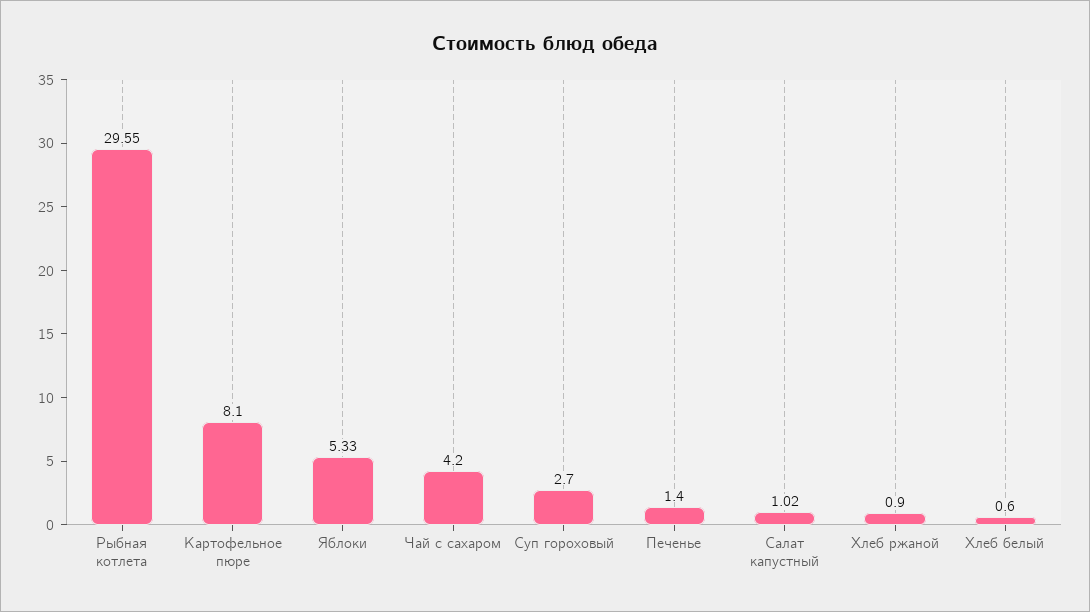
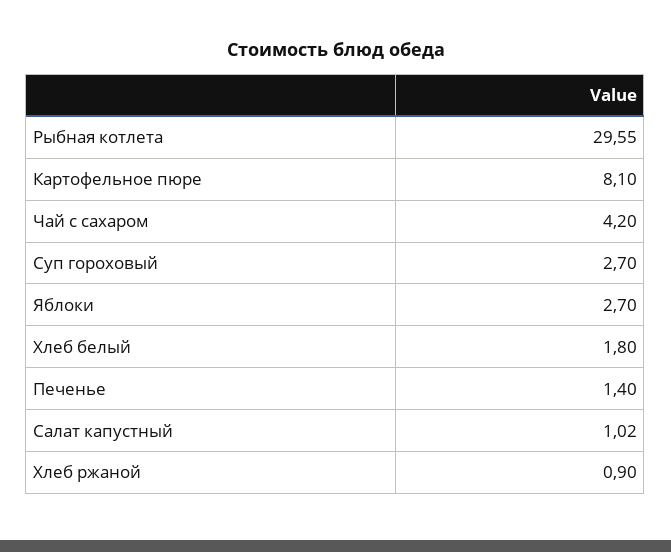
Яблоки: 5.33 -> 2.7
Хлеб белый: 0.6 -> 1.8

